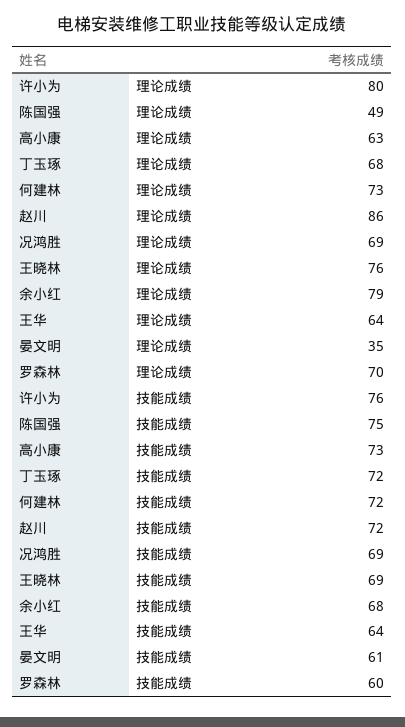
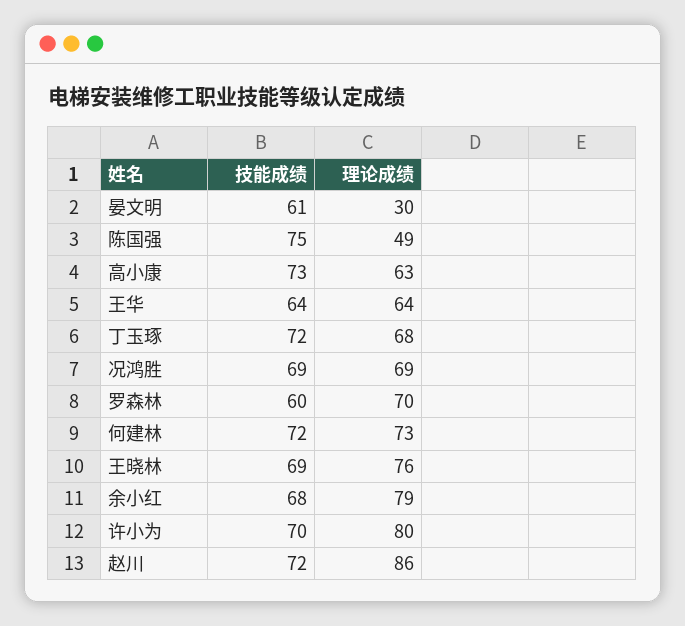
晏文明, 理论成绩: 35 -> 30
许小为, 技能成绩: 76 -> 70

